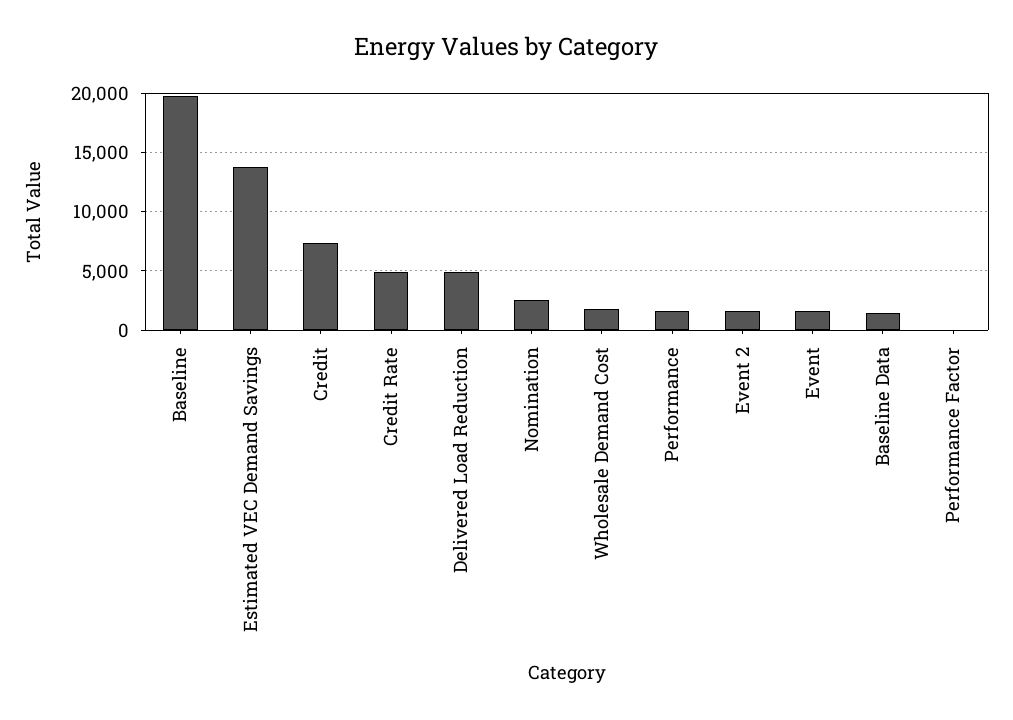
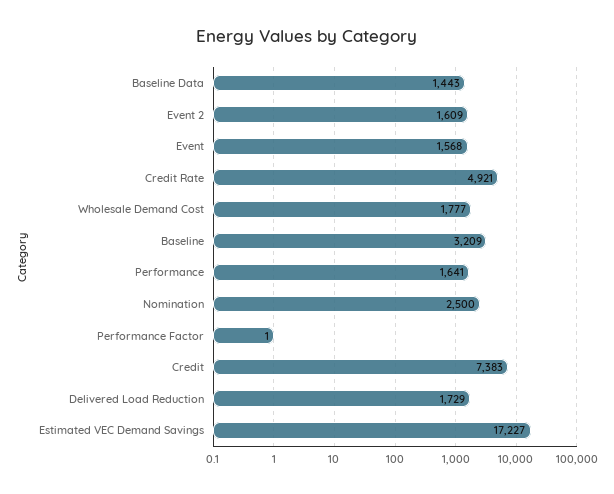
Baseline: 20000 -> 3209
Estimated VEC Demand Savings: 14000 -> 17227
Delivered Load Reduction: 5000 -> 1729

